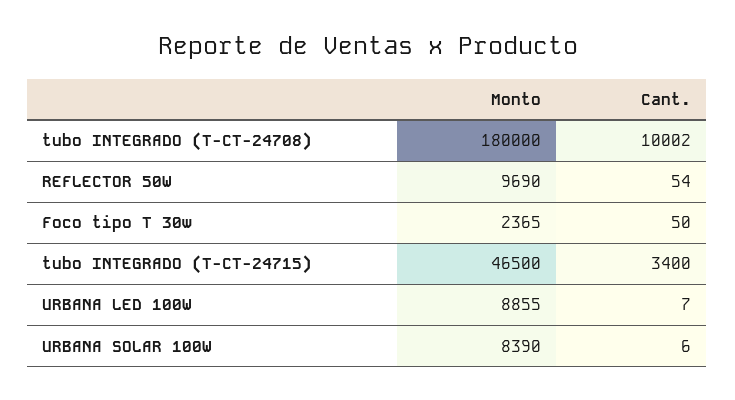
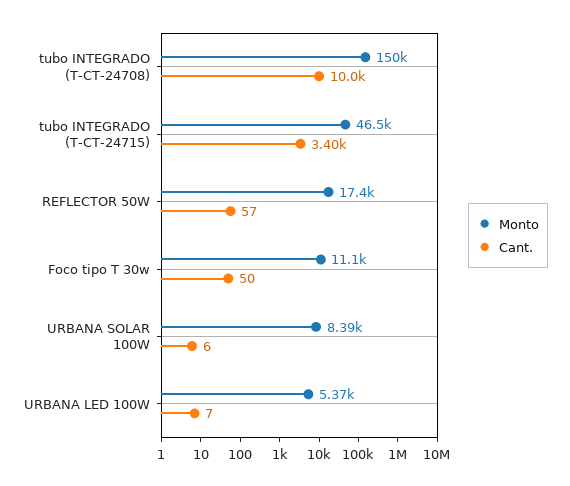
Monto, tubo INTEGRADO (T-CT-24708): 180000 -> 150000
Monto, REFLECTOR 50W: 9690 -> 17400
Cant., REFLECTOR 50W: 54 -> 57
Monto, Foco tipo T 30w: 2365 -> 11100
Monto, URBANA LED 100W: 8855 -> 5370

